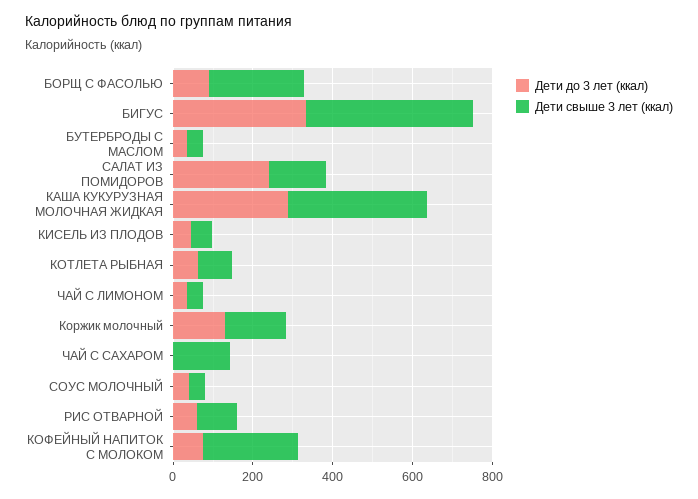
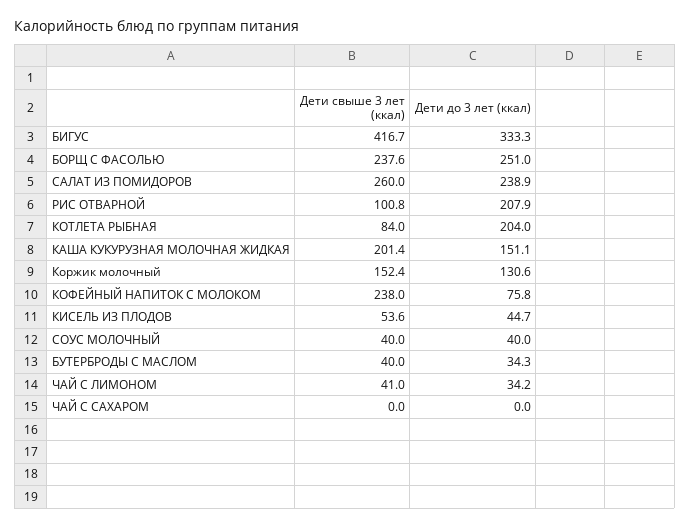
Дети до 3 лет (ккал), БОРЩ С ФАСОЛЬЮ: 100 -> 251
Дети свыше 3 лет (ккал), САЛАТ ИЗ ПОМИДОРОВ: 150 -> 260
Дети до 3 лет (ккал), КАША КУКУРУЗНАЯ МОЛОЧНАЯ ЖИДКАЯ: 300 -> 151.1
Дети свыше 3 лет (ккал), КАША КУКУРУЗНАЯ МОЛОЧНАЯ ЖИДКАЯ: 350 -> 201.4
Дети до 3 лет (ккал), КОТЛЕТА РЫБНАЯ: 50 -> 204
Дети свыше 3 лет (ккал), ЧАЙ С САХАРОМ: 150 -> 0
Дети до 3 лет (ккал), РИС ОТВАРНОЙ: 50 -> 207.9

